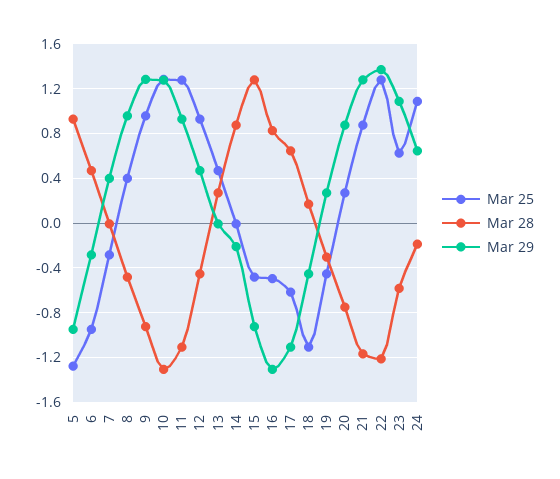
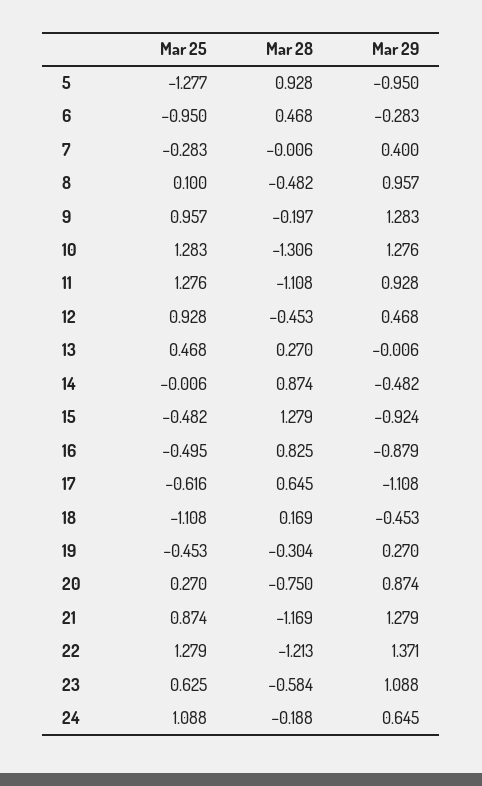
Mar 25, 8: 0.4 -> 0.1
Mar 28, 9: -0.9 -> -0.197
Mar 29, 14: -0.2 -> -0.482
Mar 29, 16: -1.3 -> -0.879

